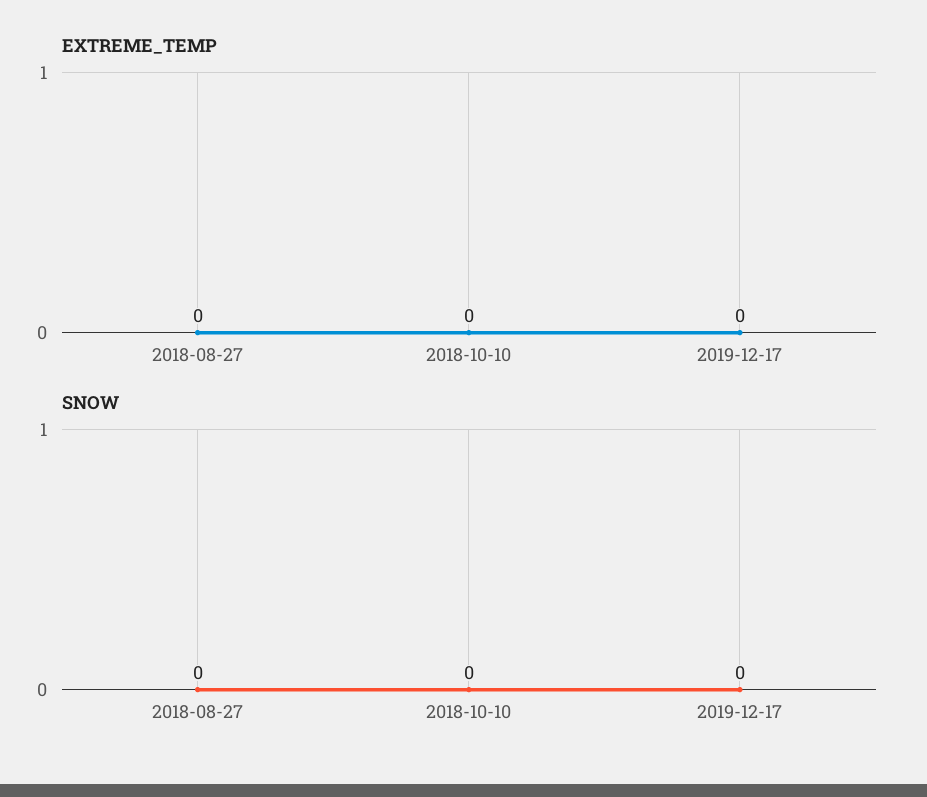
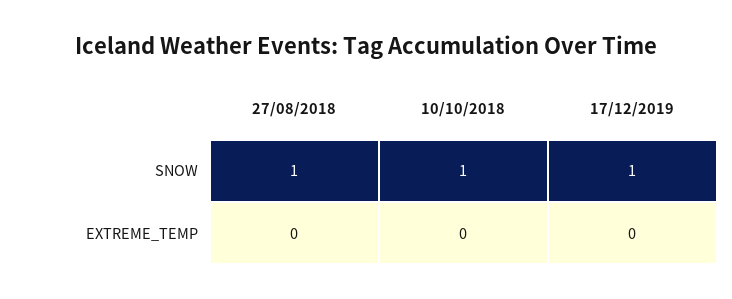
SNOW, 2018-08-27: 0 -> 1
SNOW, 2018-10-10: 0 -> 1
SNOW, 2019-12-17: 0 -> 1

